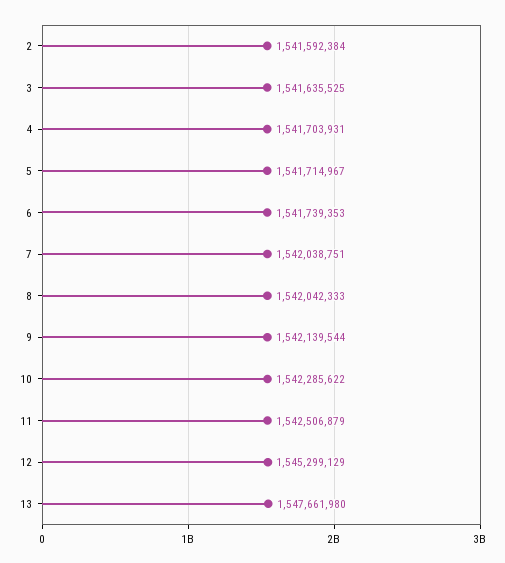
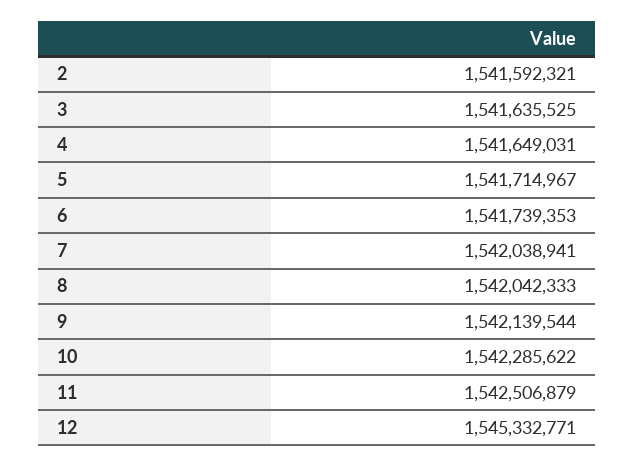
2: 1541592384 -> 1541592321
4: 1541703931 -> 1541649031
7: 1542038751 -> 1542038941
12: 1545299129 -> 1545332771
13: 1547661980 -> none

